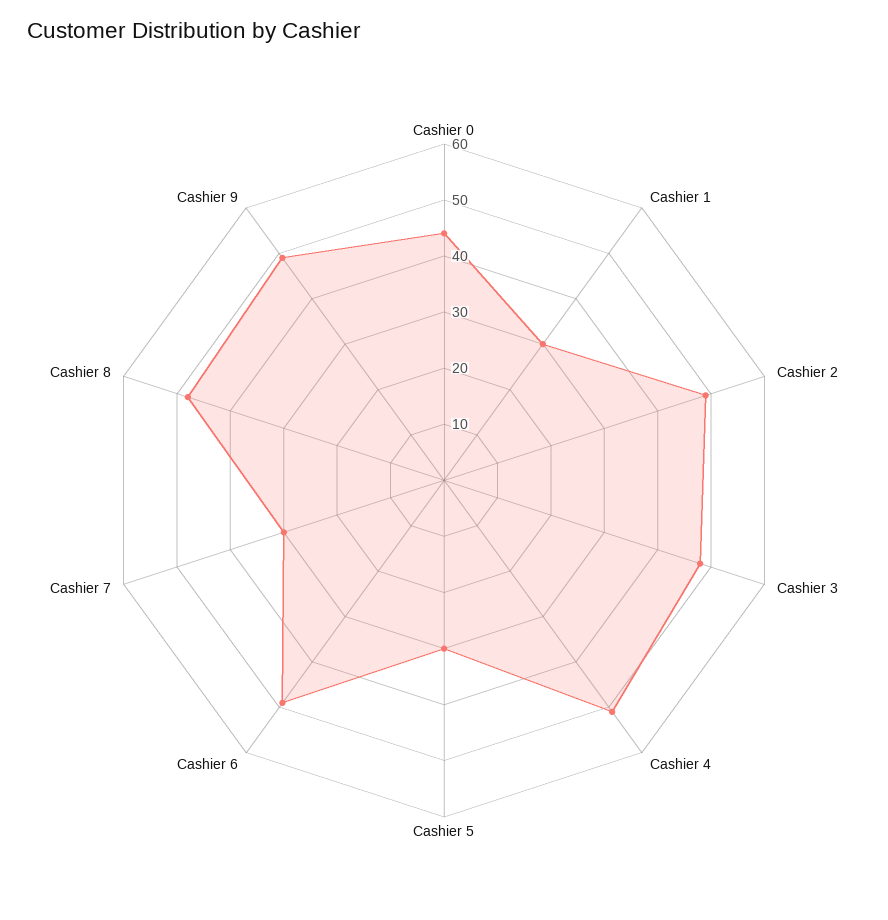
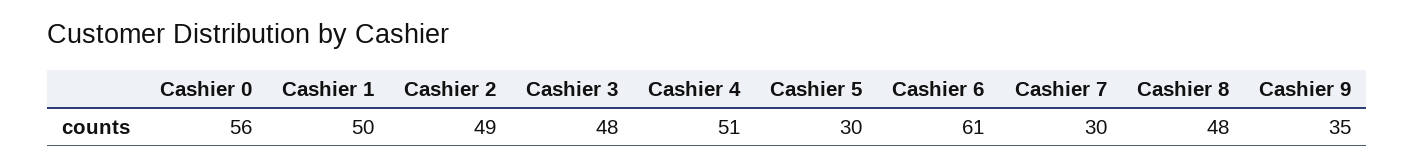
Cashier 0: 45 -> 56
Cashier 1: 30 -> 50
Cashier 6: 50 -> 61
Cashier 9: 50 -> 35

